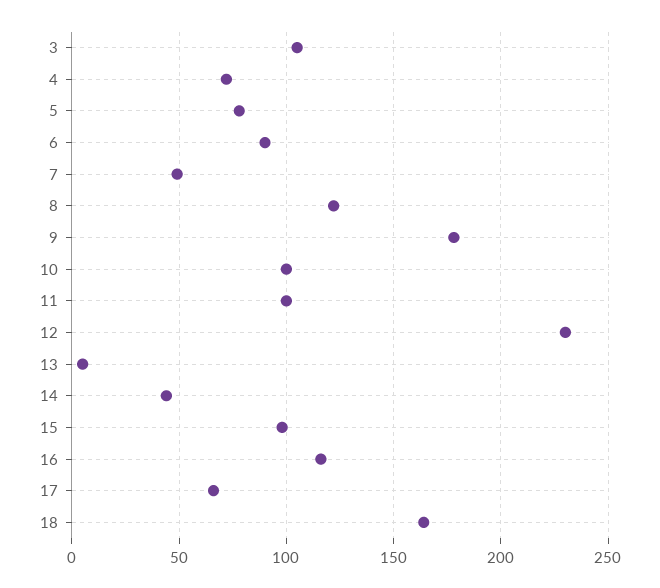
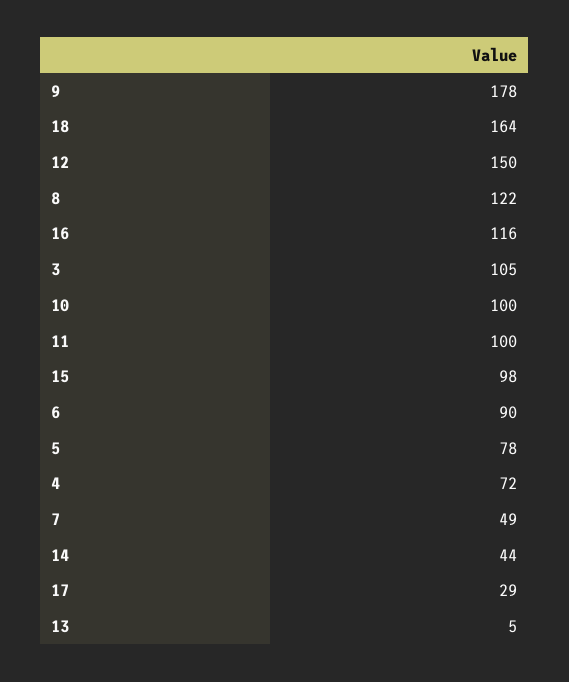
12: 230 -> 150
17: 65 -> 29

